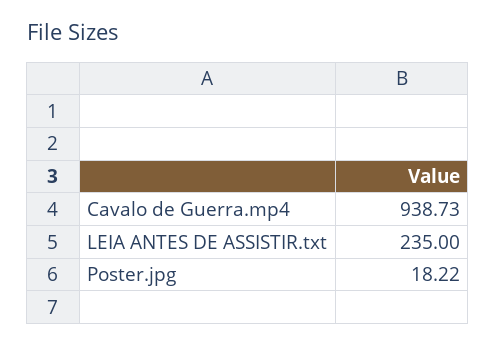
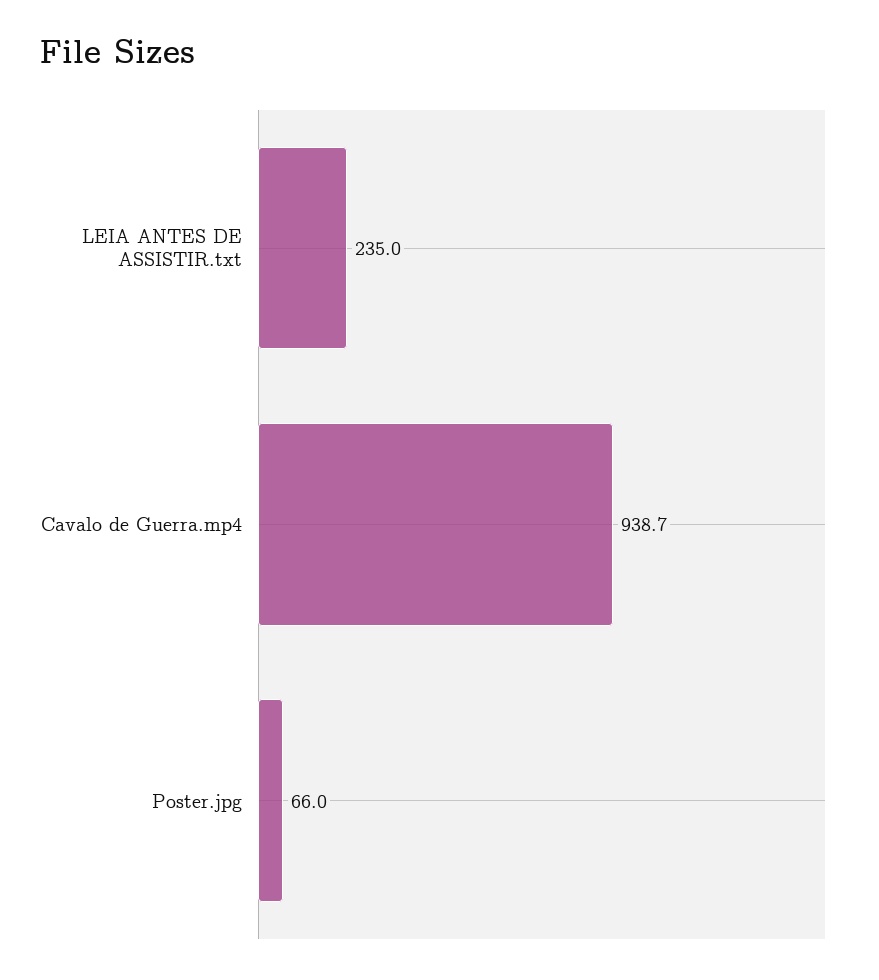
Poster.jpg: 18.22 -> 66

